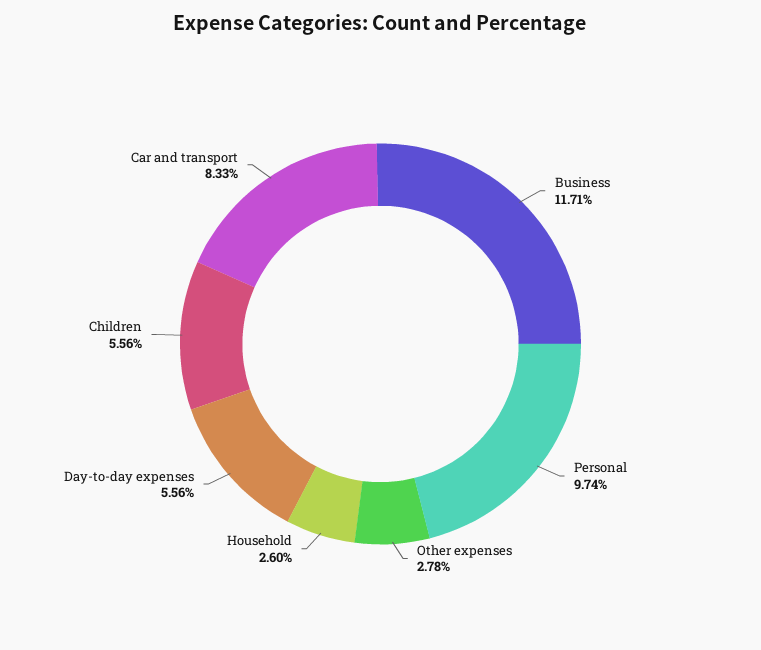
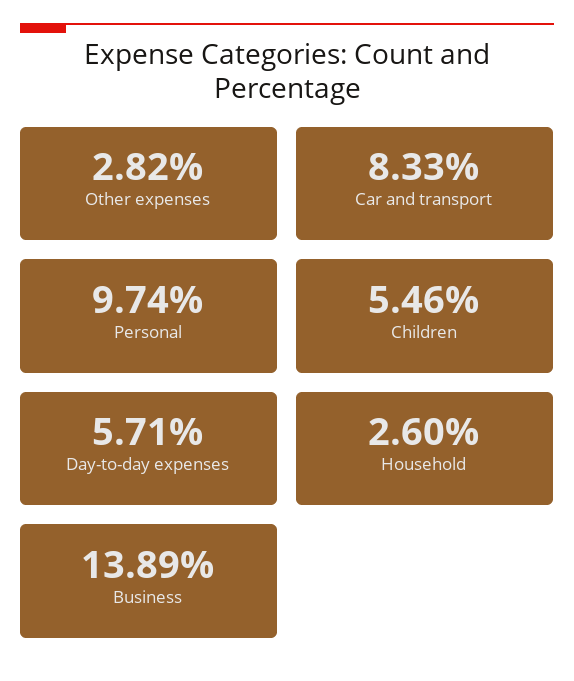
Business: 11.71 -> 13.89
Other expenses: 2.78 -> 2.82
Day-to-day expenses: 5.56 -> 5.71
Children: 5.56 -> 5.46

